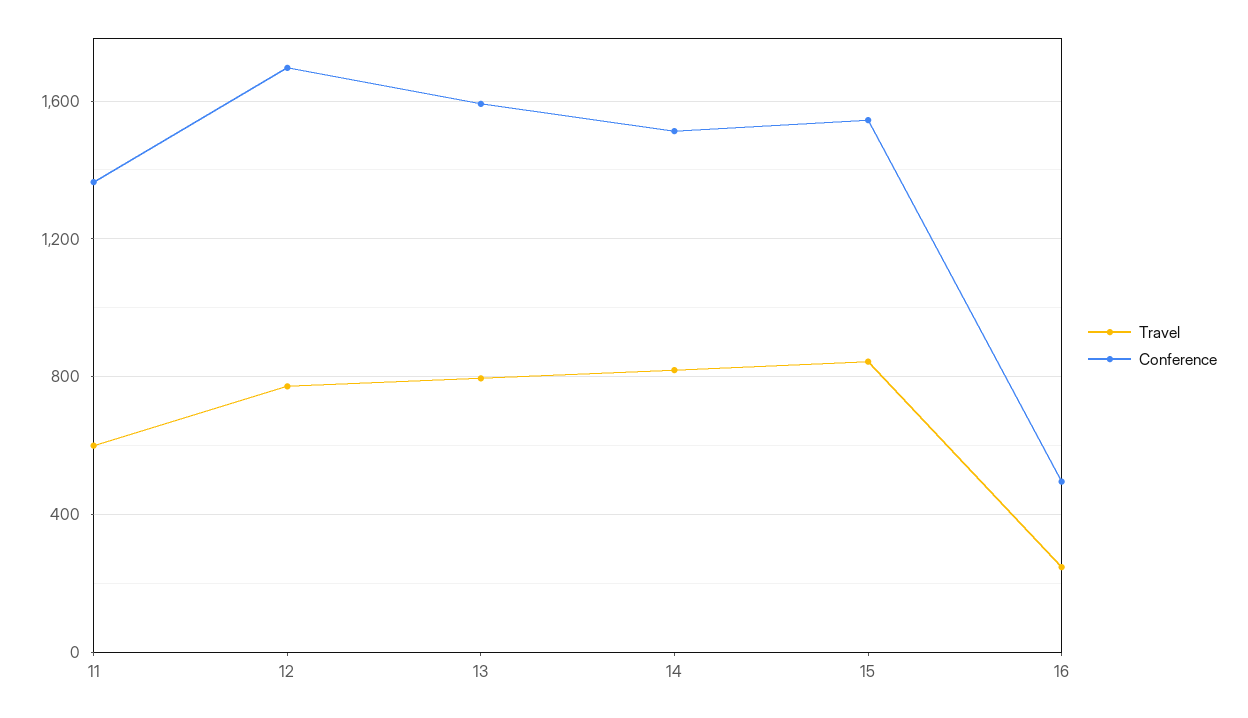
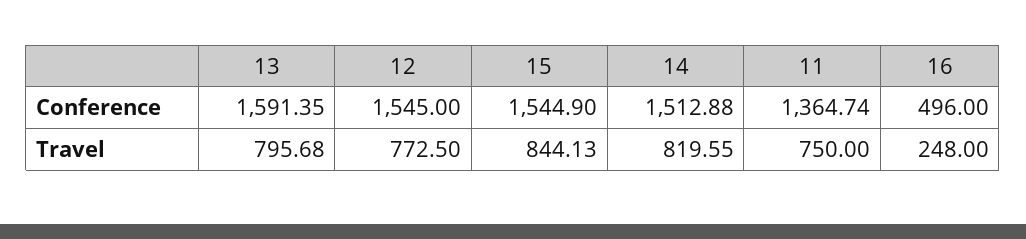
Travel, 11: 600 -> 750
Conference, 12: 1700 -> 1545

